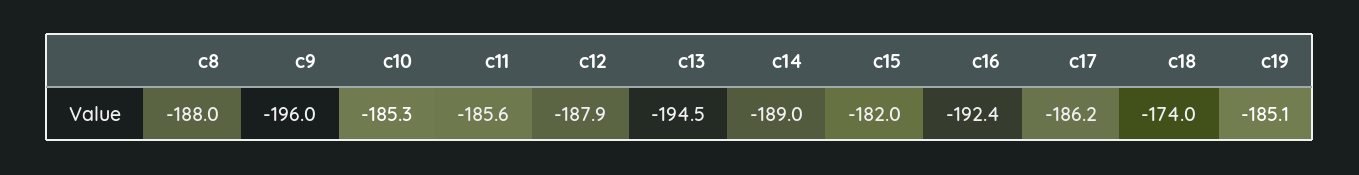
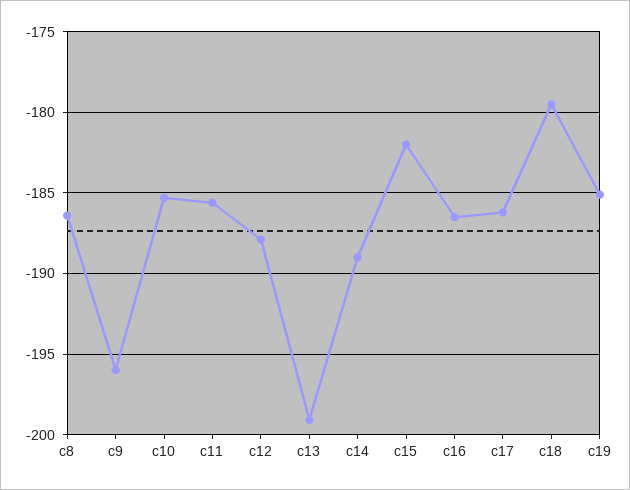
c8: -188 -> -186.5
c13: -194.5 -> -199
c16: -192.4 -> -186.5
c18: -174 -> -179.5

